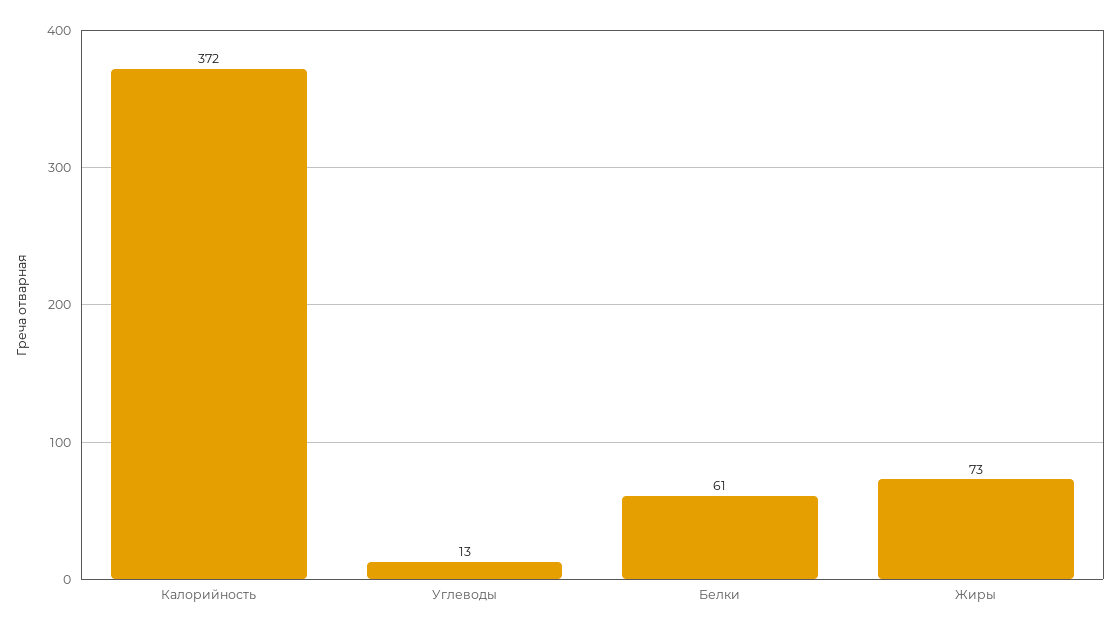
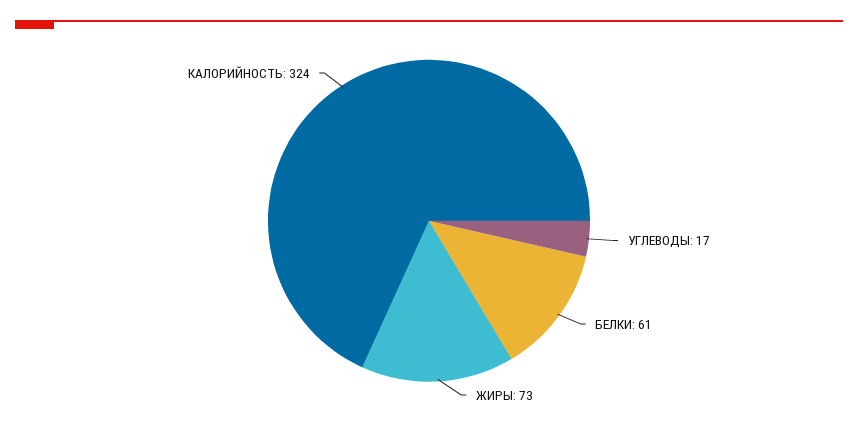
Калорийность: 372 -> 324
Углеводы: 13 -> 17

